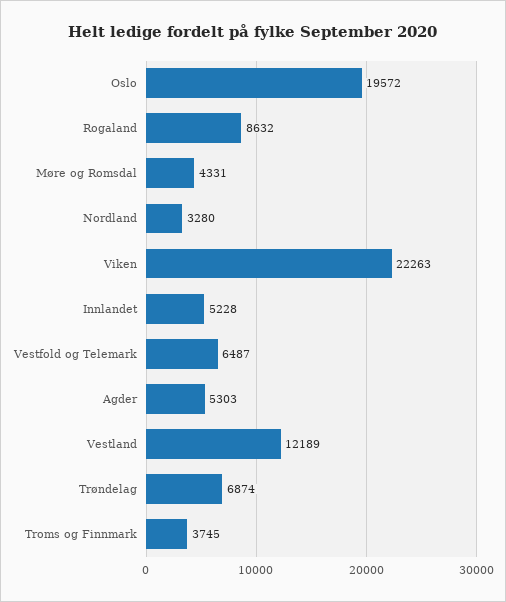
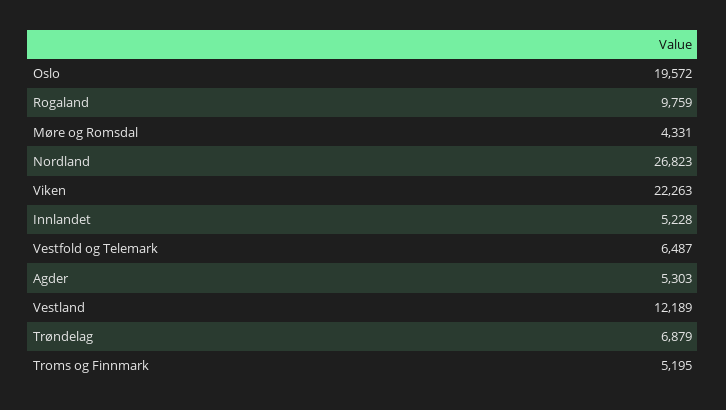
Rogaland: 8632 -> 9759
Nordland: 3280 -> 26823
Trøndelag: 6874 -> 6879
Troms og Finnmark: 3745 -> 5195

